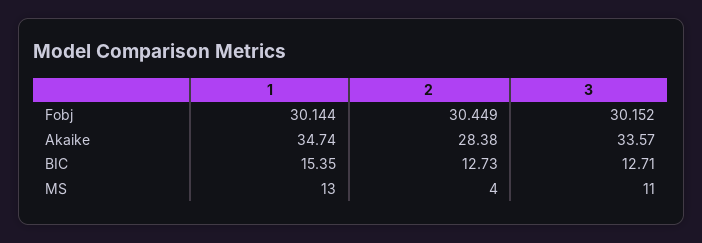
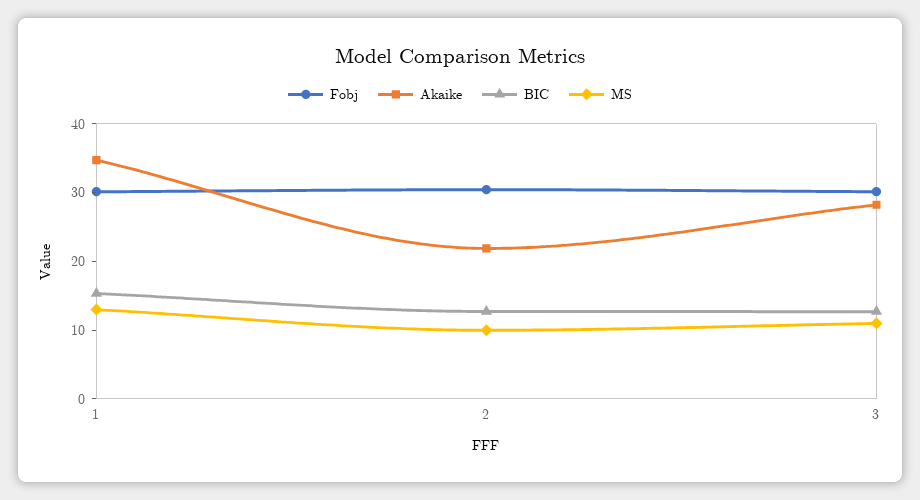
Akaike, 2: 28.38 -> 22
Akaike, 3: 33.57 -> 28
MS, 2: 4 -> 10

